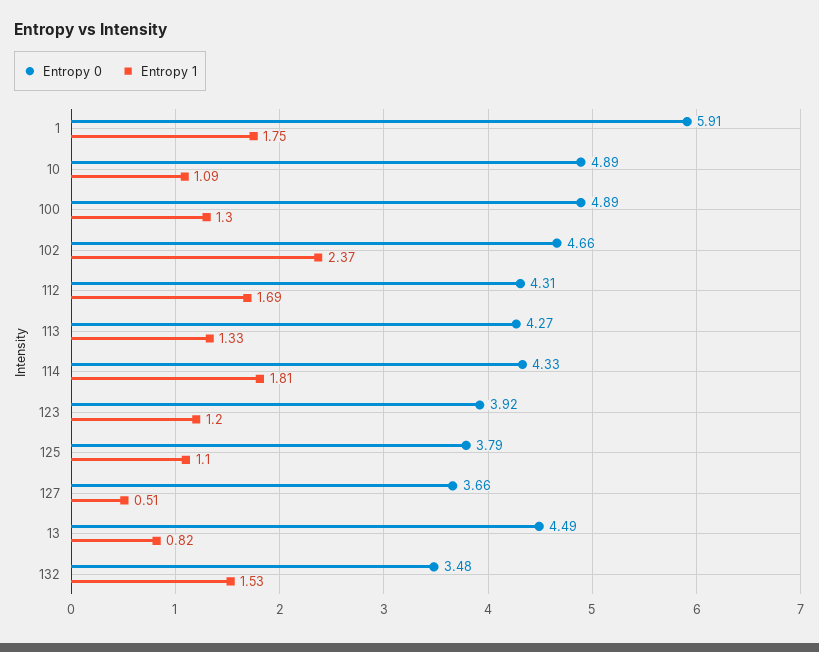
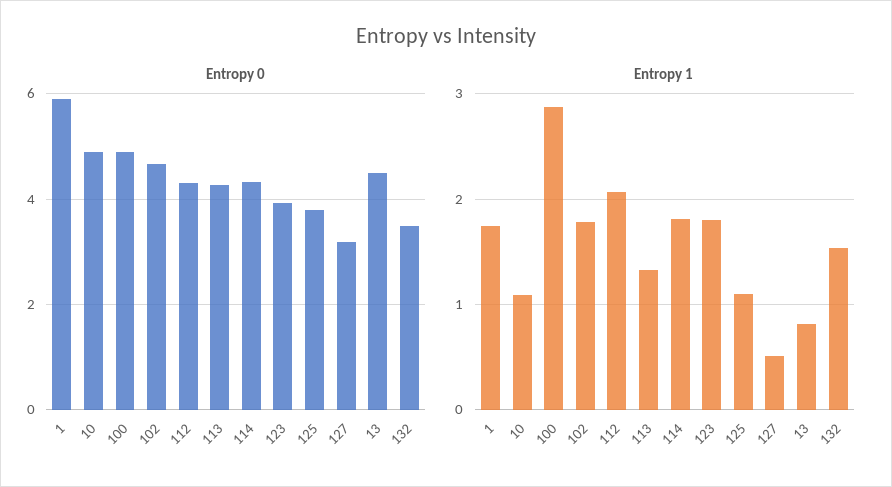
Entropy 1, 100: 1.3 -> 2.9
Entropy 1, 102: 2.37 -> 1.8
Entropy 1, 112: 1.69 -> 2.1
Entropy 1, 123: 1.2 -> 1.8
Entropy 0, 127: 3.66 -> 3.2

